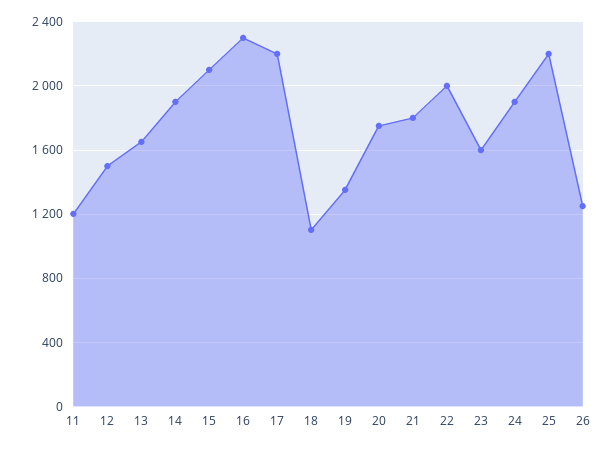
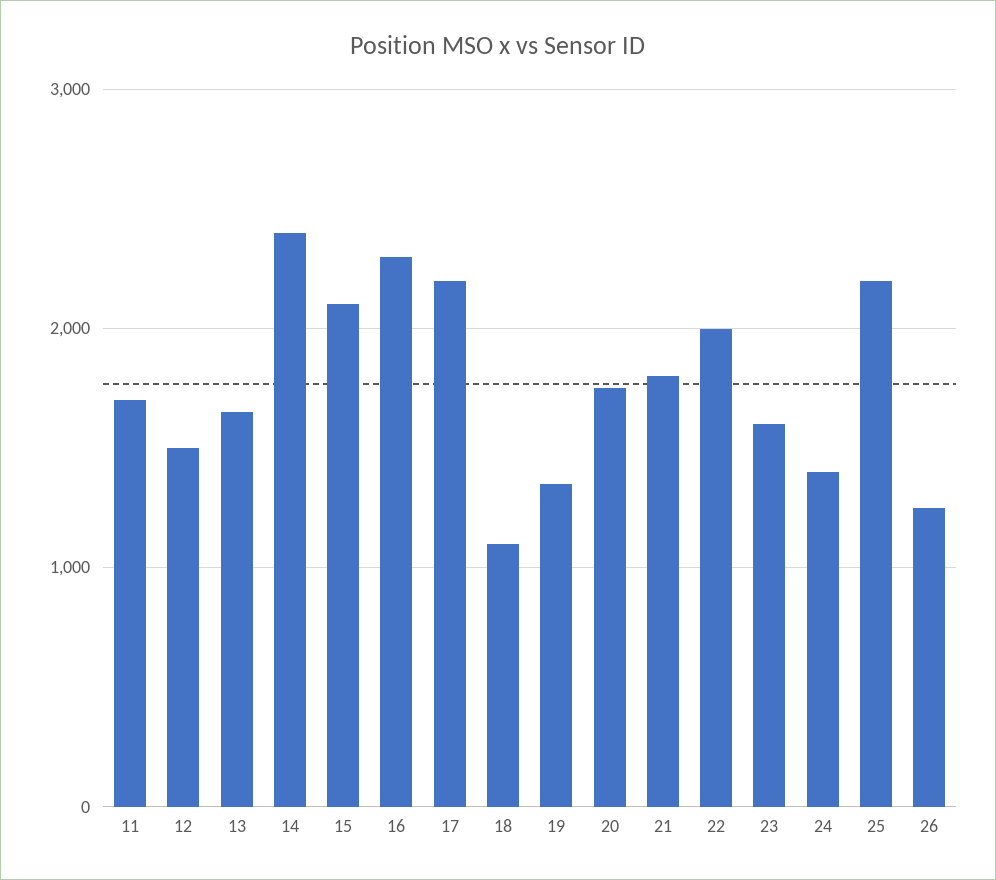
11: 1200 -> 1700
14: 1900 -> 2400
24: 1900 -> 1400

